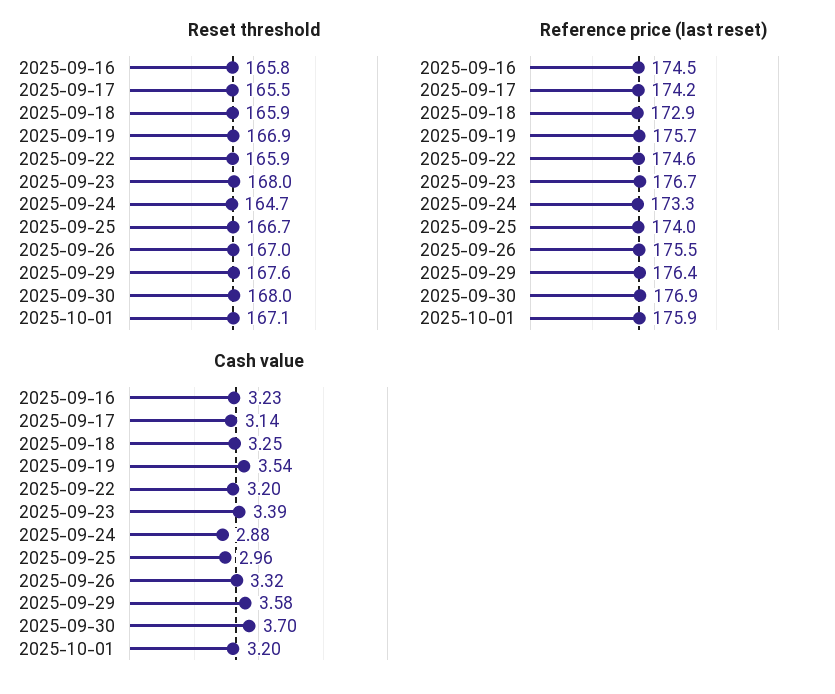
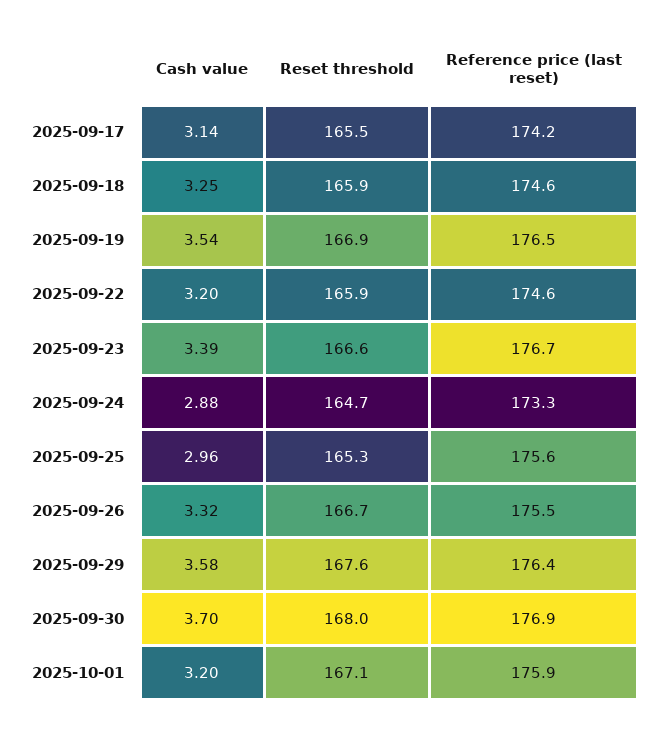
Reset threshold, 2025-09-16: 165.8 -> none
Reset threshold, 2025-09-23: 168 -> 166.6
Reset threshold, 2025-09-25: 166.7 -> 165.3
Reset threshold, 2025-09-26: 167 -> 166.7
Reference price (last reset), 2025-09-16: 174.5 -> none
Reference price (last reset), 2025-09-18: 172.9 -> 174.6
Reference price (last reset), 2025-09-19: 175.7 -> 176.5
Reference price (last reset), 2025-09-25: 174 -> 175.6
Cash value, 2025-09-16: 3.23 -> none

